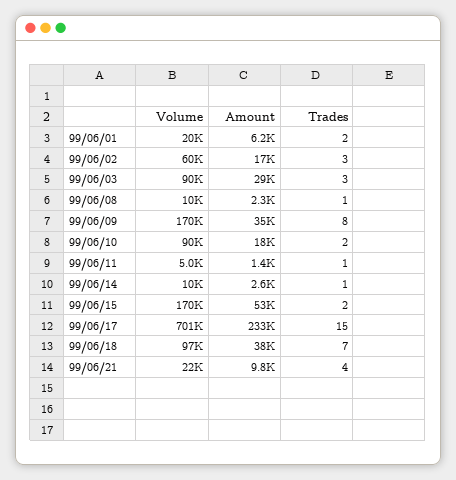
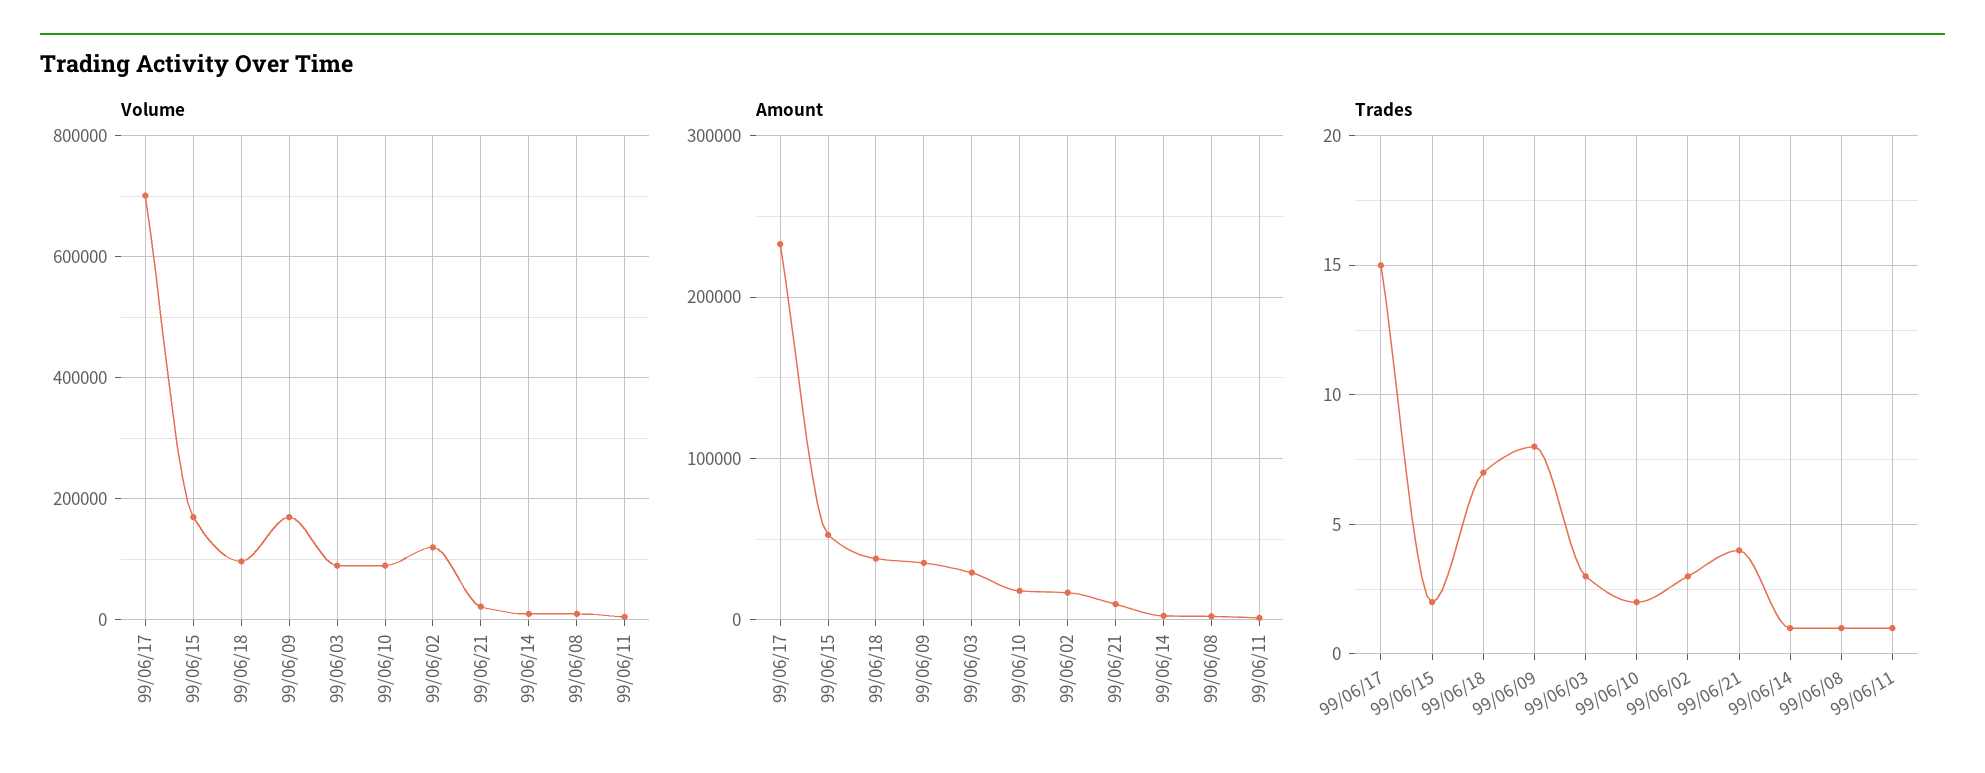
Volume, 99/06/01: 20000 -> none
Amount, 99/06/01: 6200 -> none
Trades, 99/06/01: 2 -> none
Volume, 99/06/02: 60000 -> 120000

